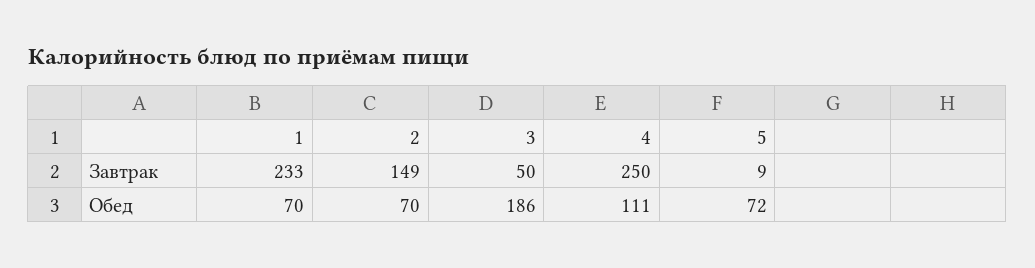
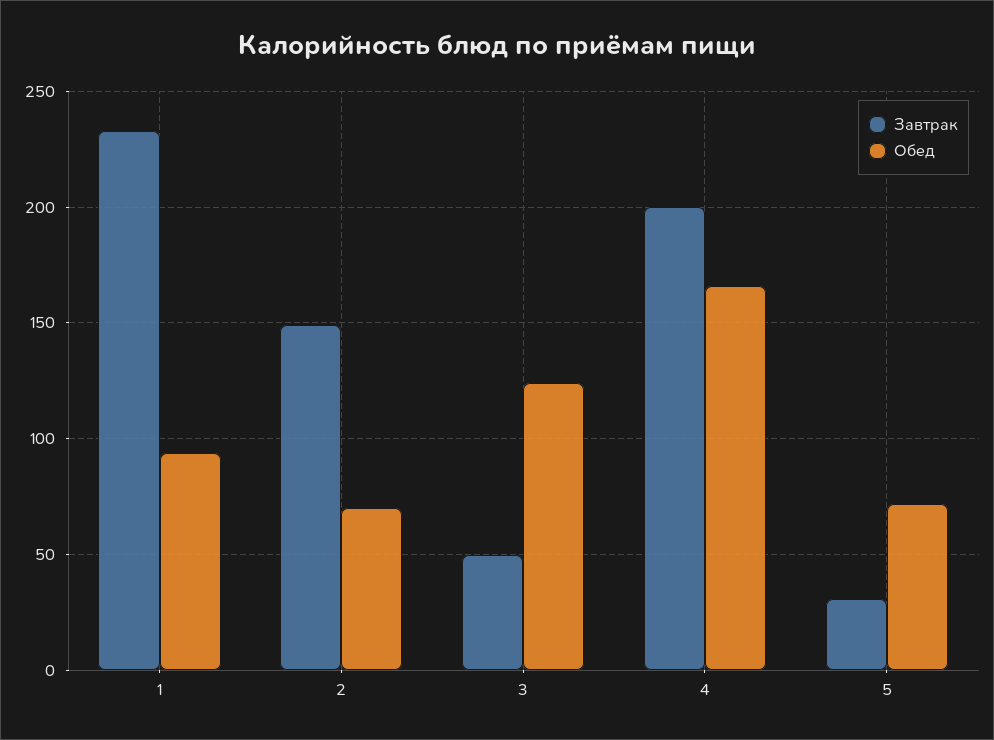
Завтрак, 4: 250 -> 200
Завтрак, 5: 9 -> 30
Обед, 1: 70 -> 95
Обед, 3: 186 -> 125
Обед, 4: 111 -> 165

